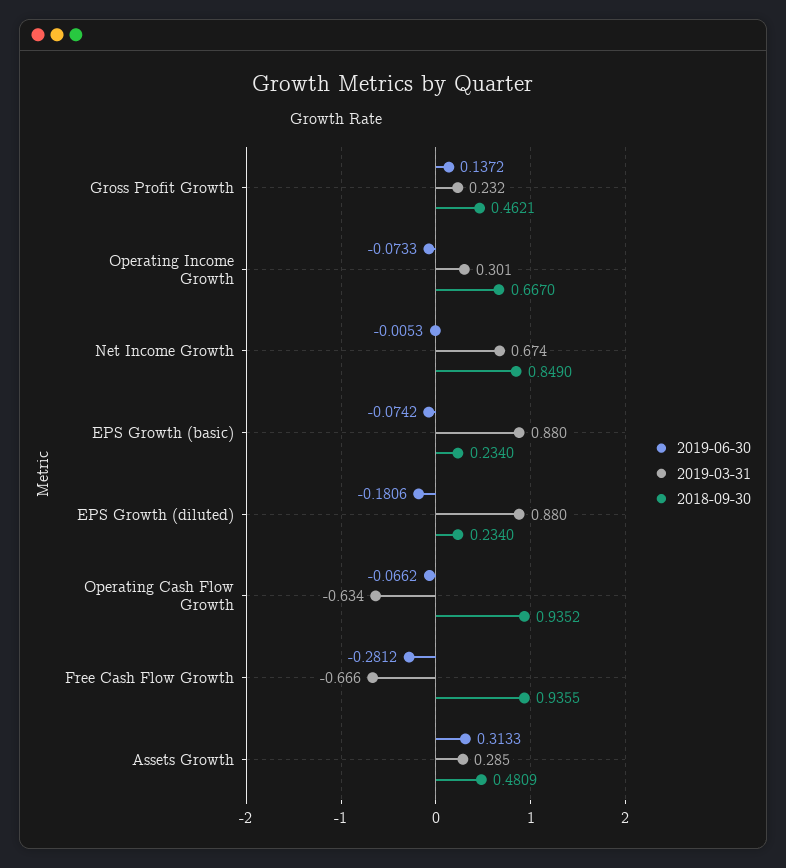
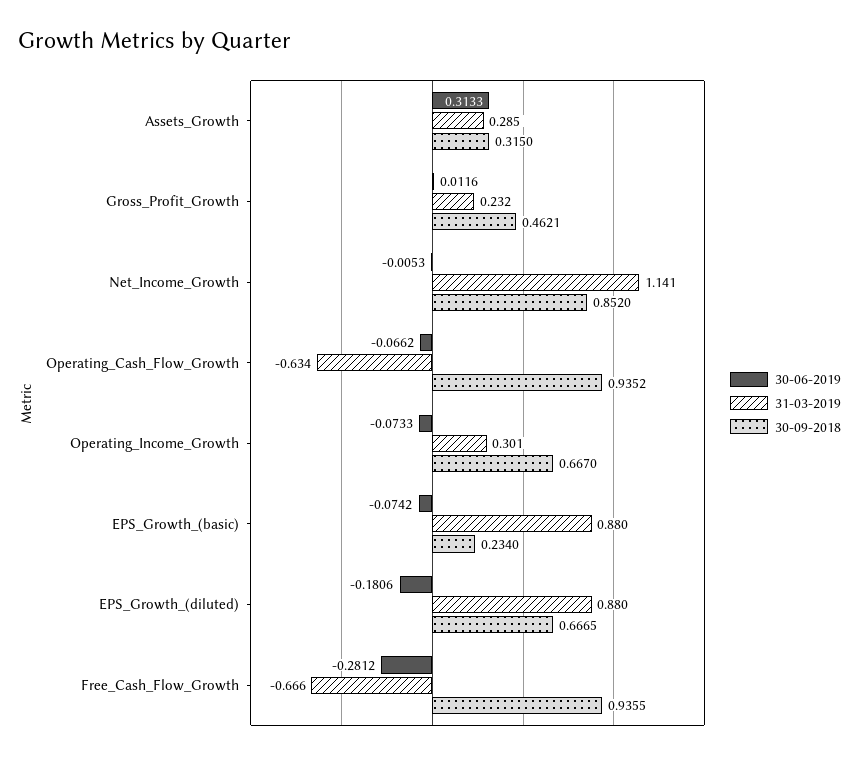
2019-06-30, Gross Profit Growth: 0.1372 -> 0.0116
2019-03-31, Net Income Growth: 0.674 -> 1.141
2018-09-30, Net Income Growth: 0.849 -> 0.852
2018-09-30, EPS Growth (diluted): 0.234 -> 0.6665
2018-09-30, Assets Growth: 0.4809 -> 0.315

